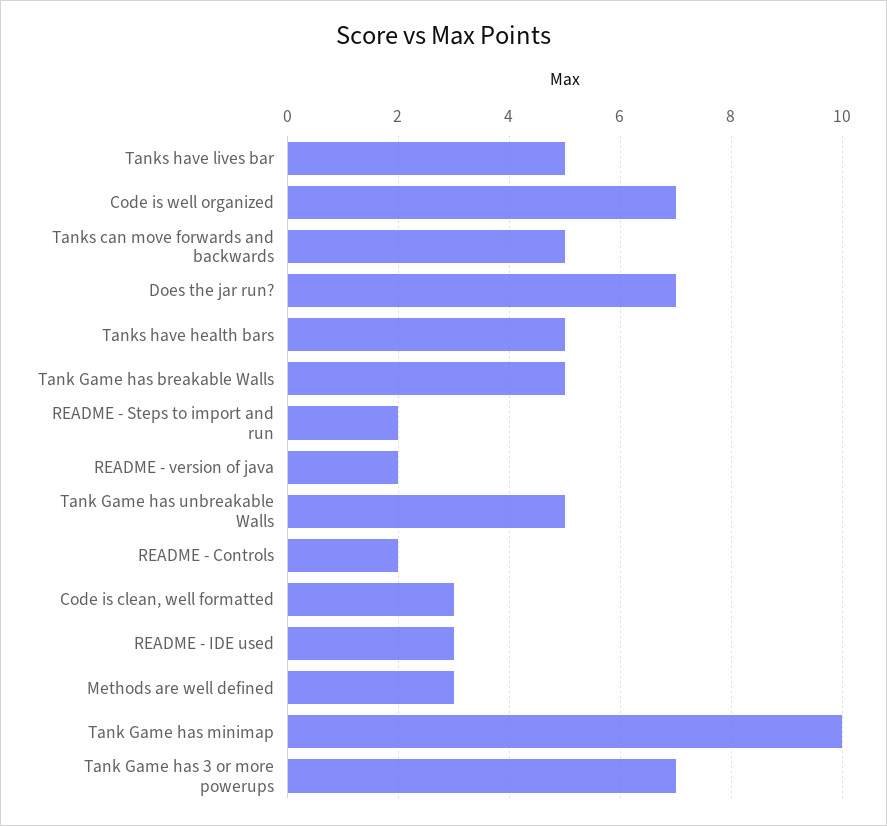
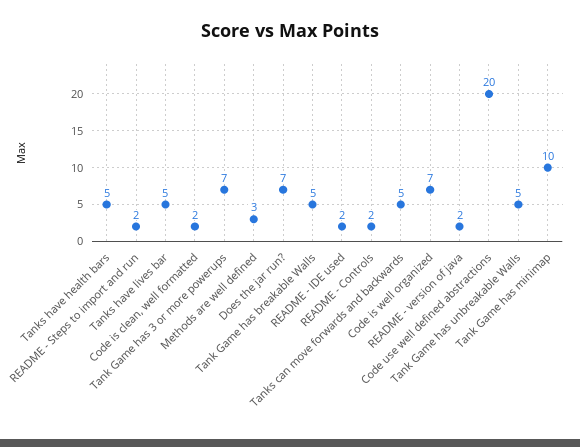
Code is clean, well formatted: 3 -> 2
README - IDE used: 3 -> 2
Code use well defined abstractions: none -> 20

